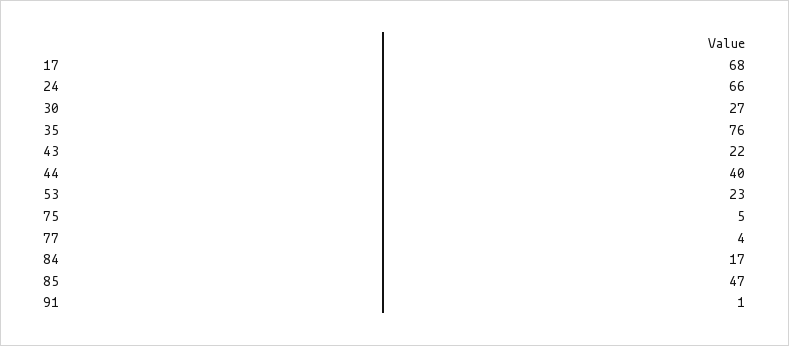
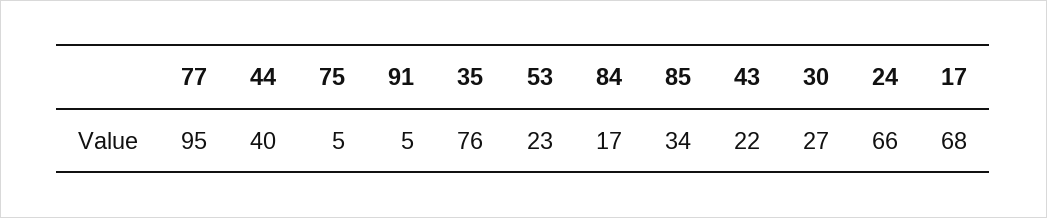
77: 4 -> 95
85: 47 -> 34
91: 1 -> 5

